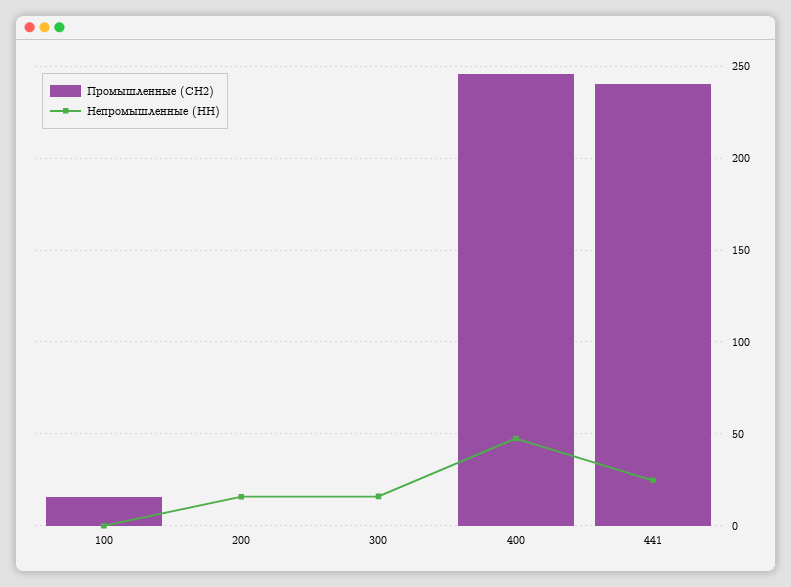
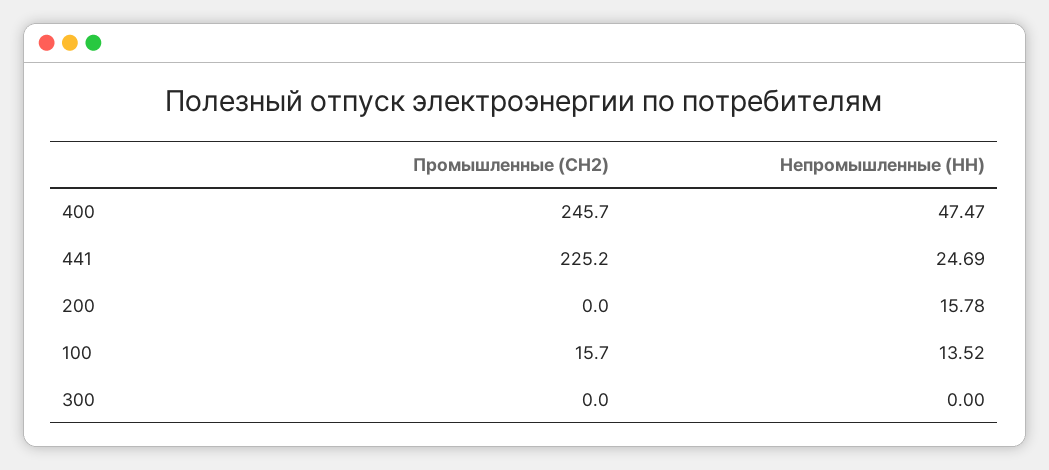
Непромышленные (НН), 100: 0 -> 13.52
Непромышленные (НН), 300: 15 -> 0
Промышленные (СН2), 441: 240 -> 225.2

